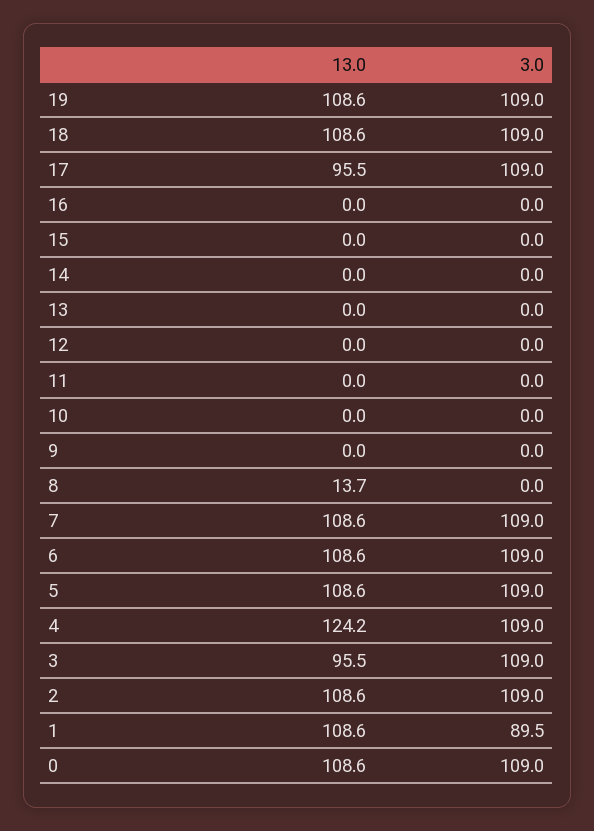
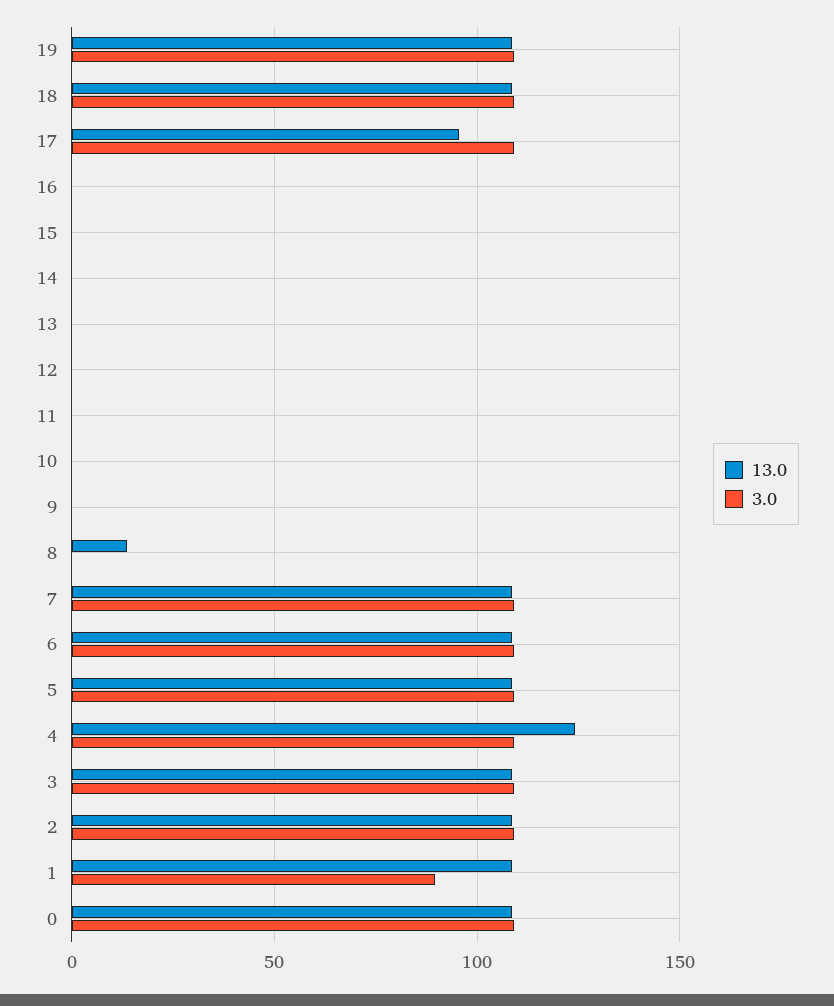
13.0, 3: 95.5 -> 110

